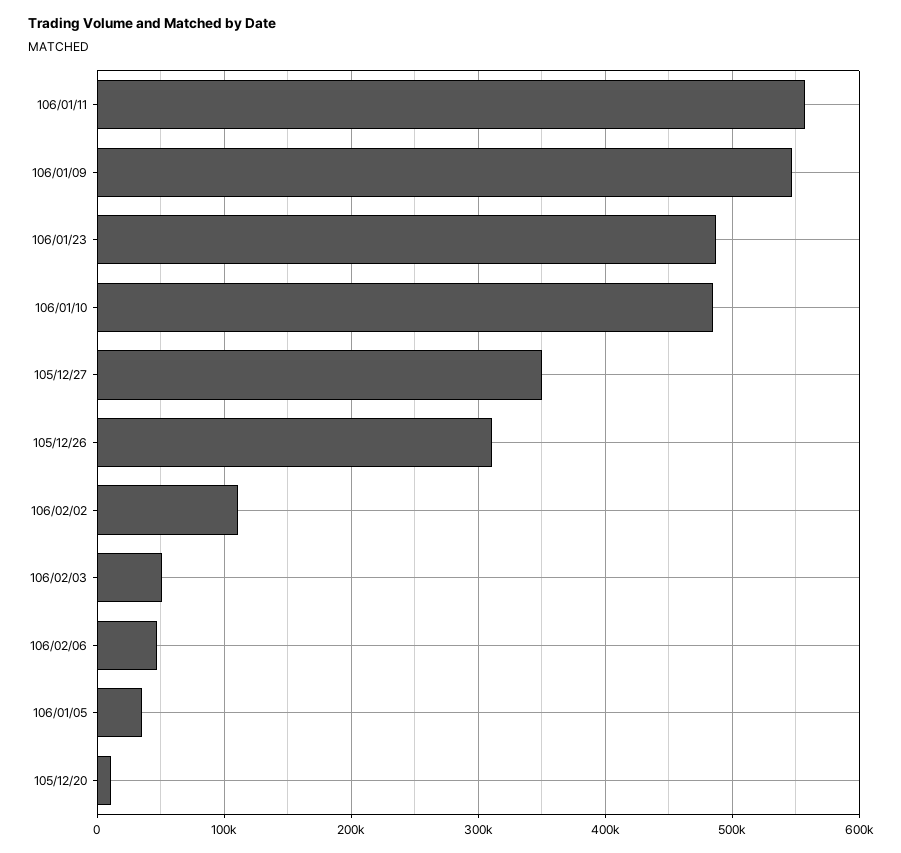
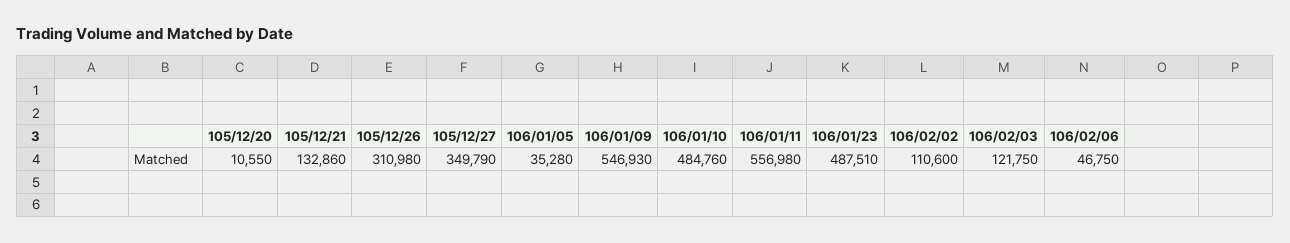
106/02/03: 50000 -> 121750
105/12/21: none -> 132860

